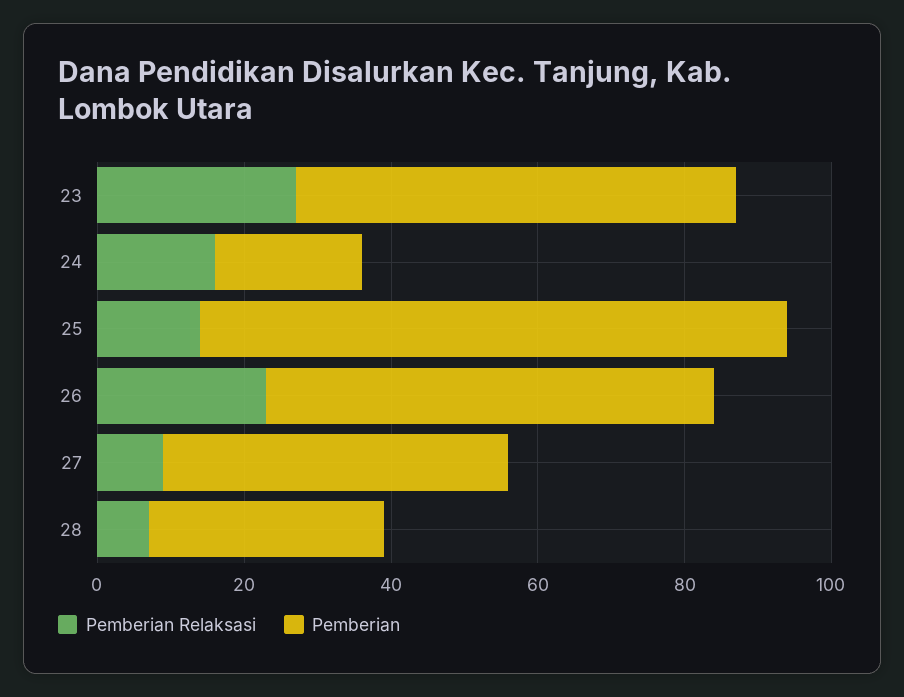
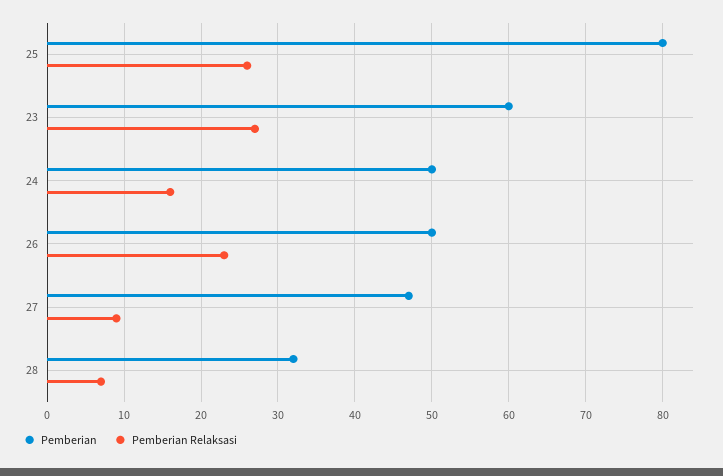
Pemberian, 24: 20 -> 50
Pemberian Relaksasi, 25: 15 -> 26
Pemberian, 26: 60 -> 50

